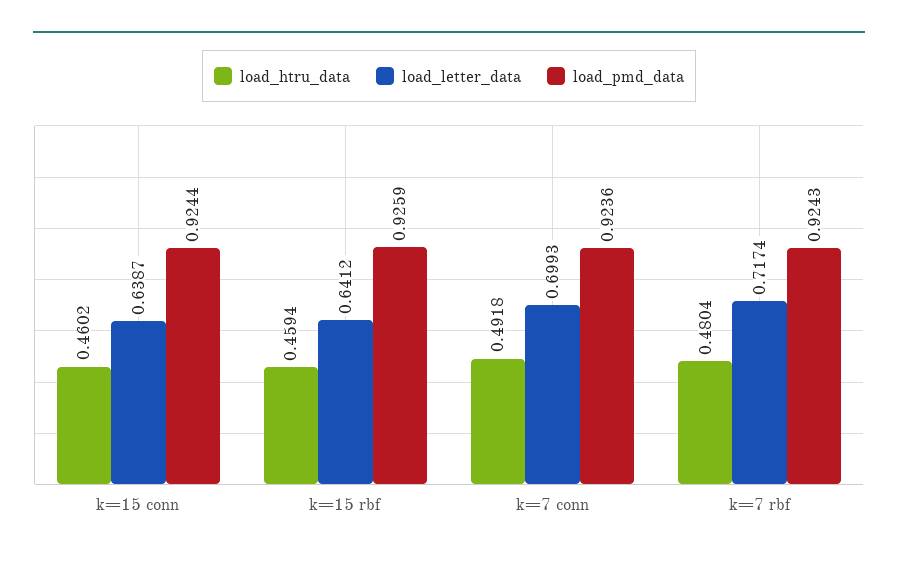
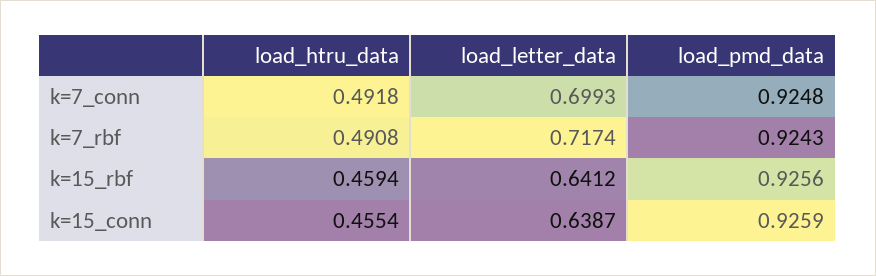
load_htru_data, k=15 conn: 0.4602 -> 0.4554
load_pmd_data, k=15 conn: 0.9244 -> 0.9259
load_pmd_data, k=15 rbf: 0.9259 -> 0.9256
load_pmd_data, k=7 conn: 0.9236 -> 0.9248
load_htru_data, k=7 rbf: 0.4804 -> 0.4908

